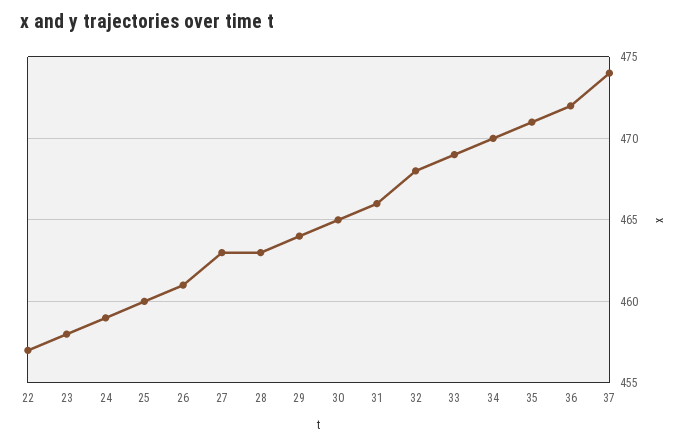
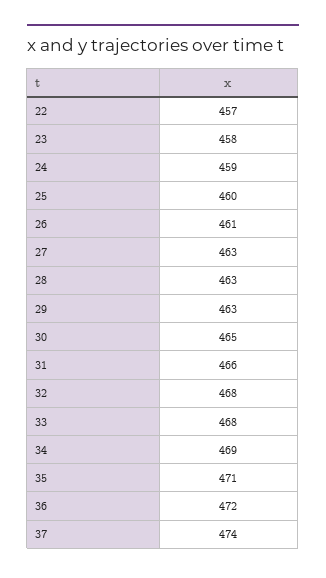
29: 464 -> 463
33: 469 -> 468
34: 470 -> 469

